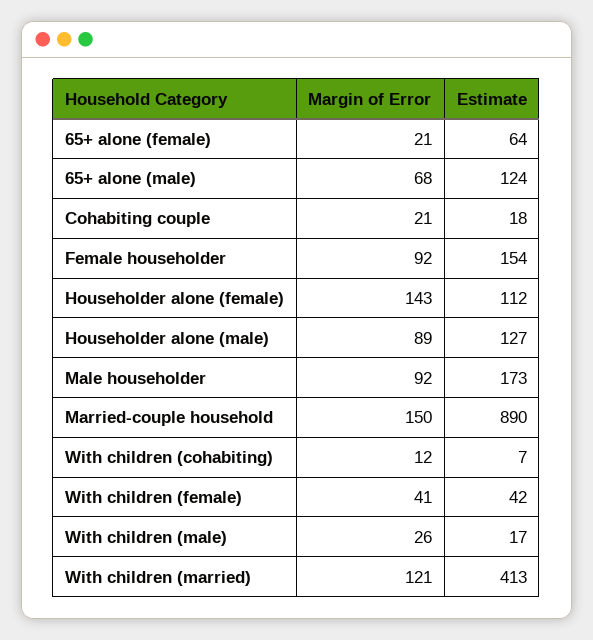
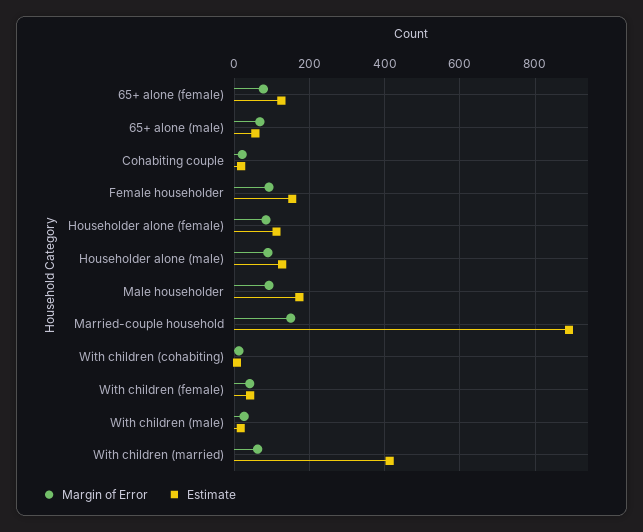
Margin of Error, 65+ alone (female): 21 -> 80
Estimate, 65+ alone (female): 64 -> 120
Estimate, 65+ alone (male): 124 -> 60
Margin of Error, Householder alone (female): 143 -> 80
Margin of Error, With children (married): 121 -> 60

